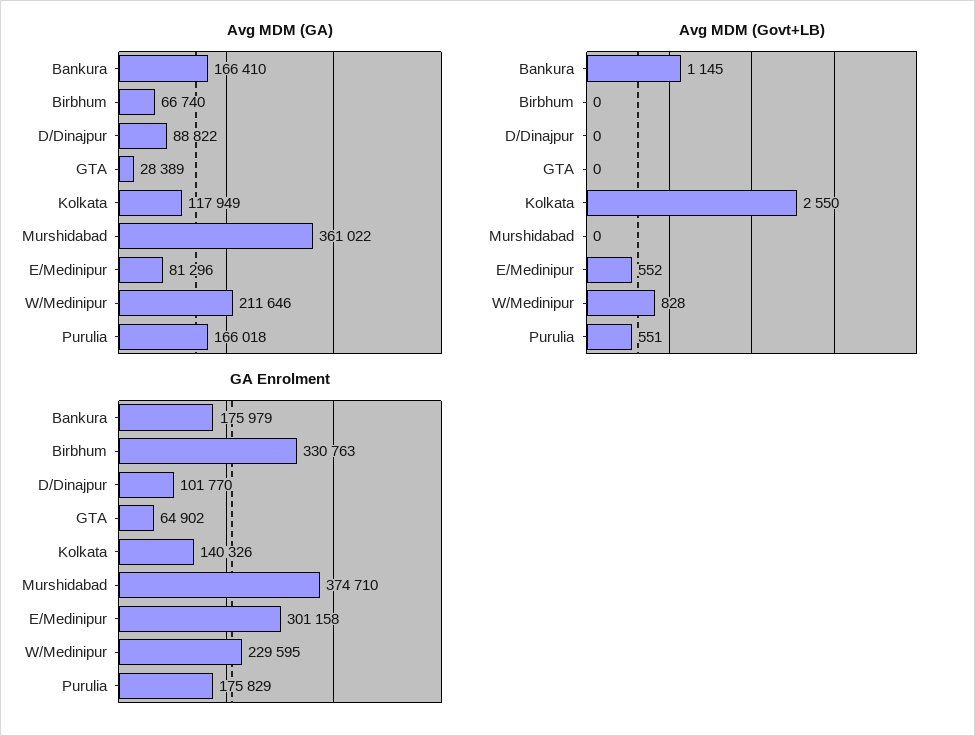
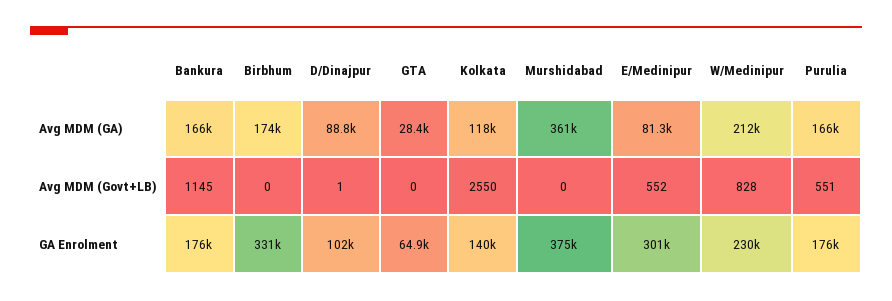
Avg MDM (GA), Birbhum: 66740 -> 174000
Avg MDM (Govt+LB), D/Dinajpur: 0 -> 1

